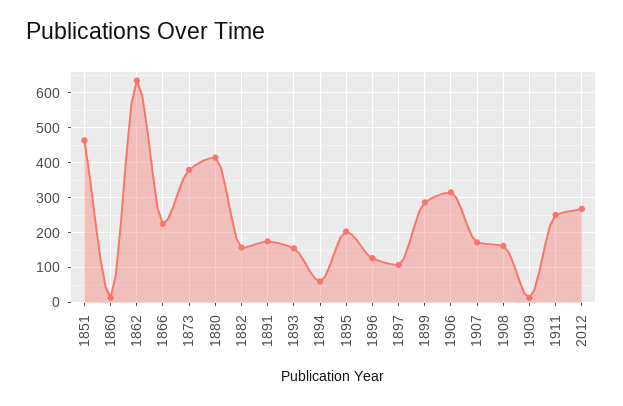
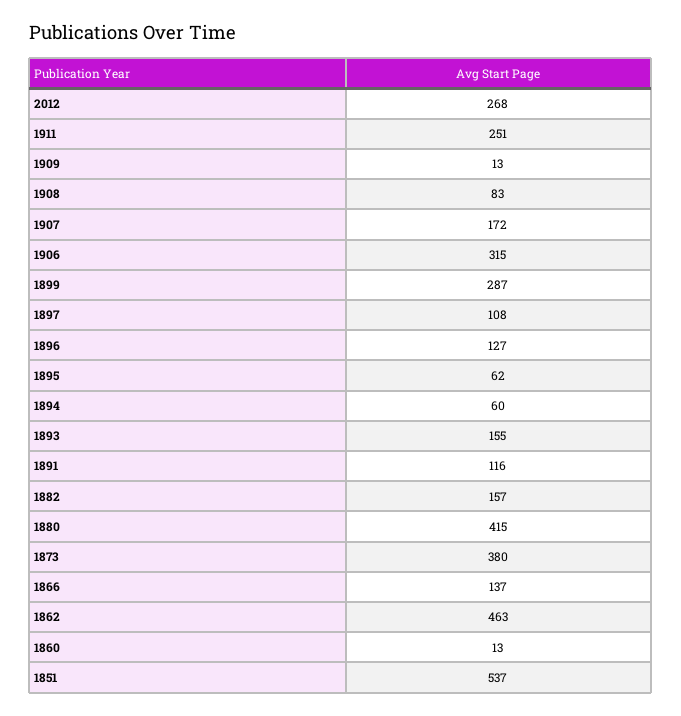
1851: 460 -> 537
1862: 640 -> 463
1866: 220 -> 137
1891: 180 -> 116
1895: 200 -> 62
1908: 160 -> 83

